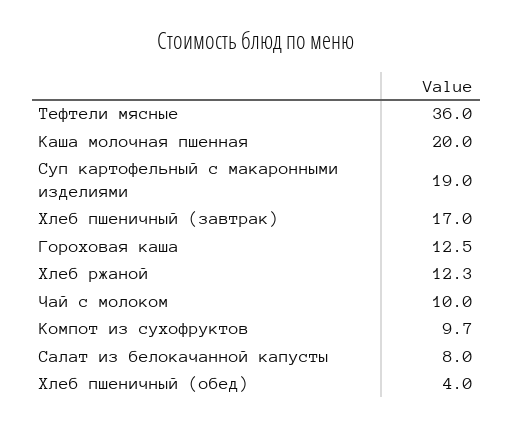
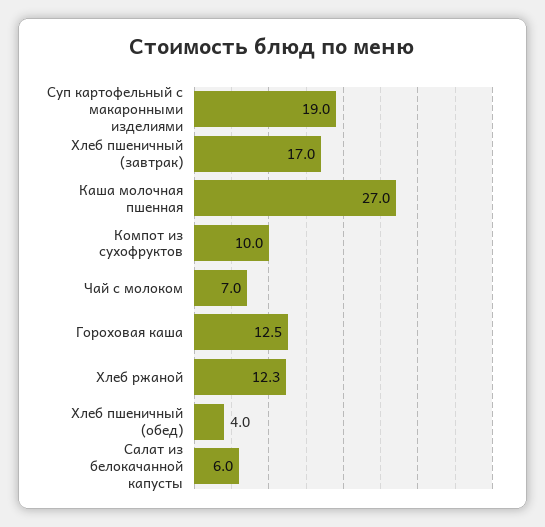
Тефтели мясные: 36 -> none
Каша молочная пшенная: 20 -> 27
Чай с молоком: 10 -> 7
Компот из сухофруктов: 9.7 -> 10
Салат из белокачанной капусты: 8 -> 6

